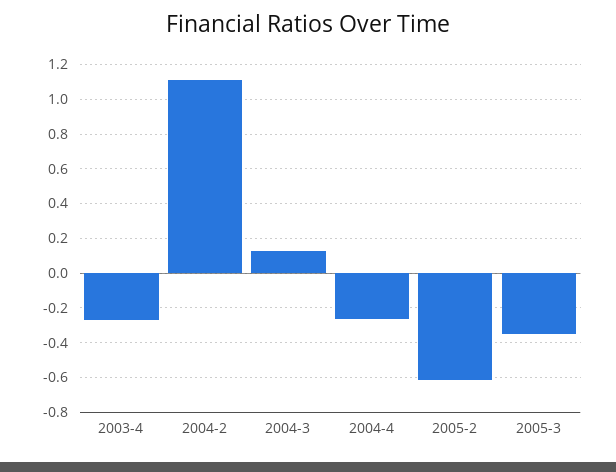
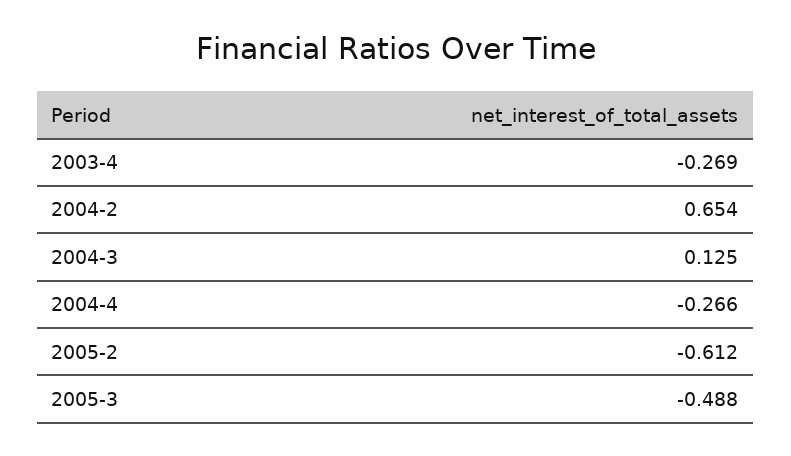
2004-2: 1.1 -> 0.654
2005-3: -0.35 -> -0.488

